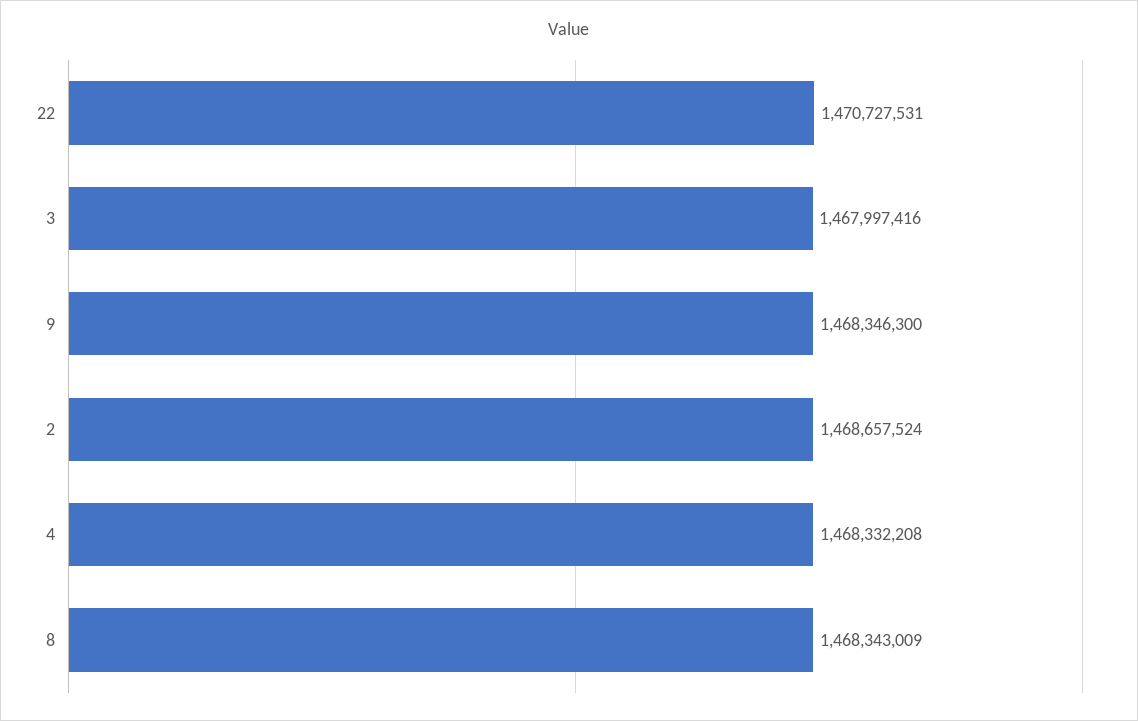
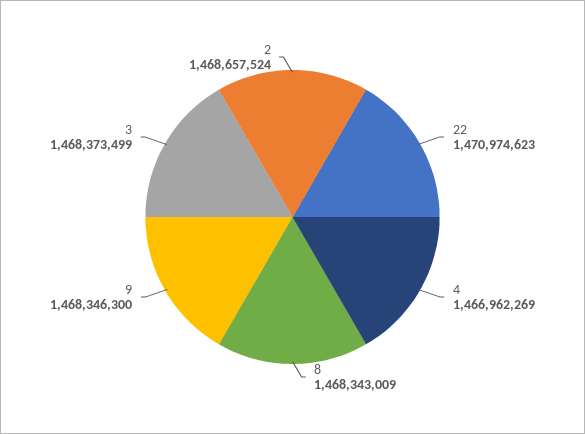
22: 1470727531 -> 1470974623
3: 1467997416 -> 1468373499
4: 1468332208 -> 1466962269

